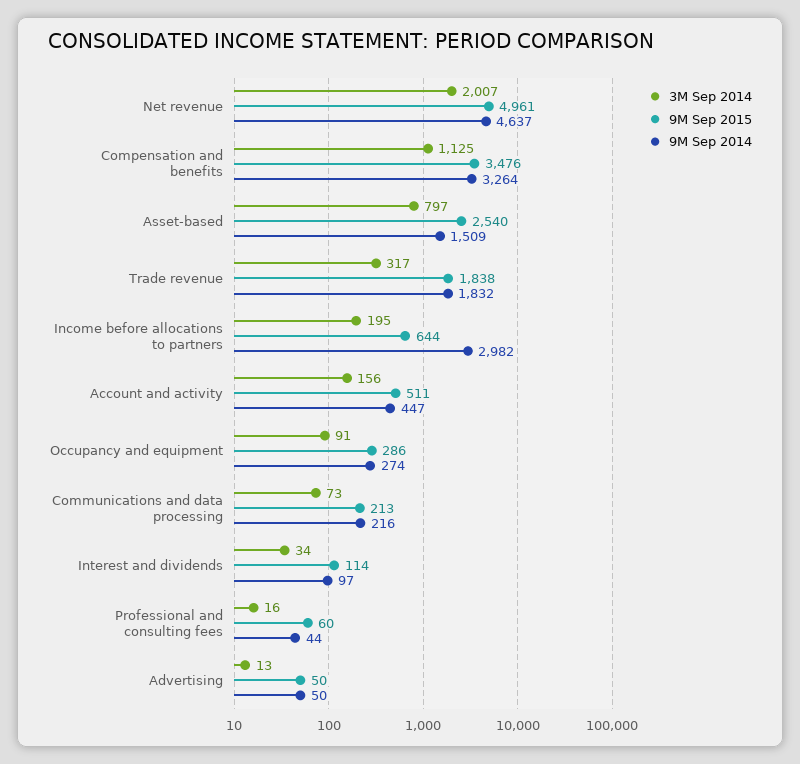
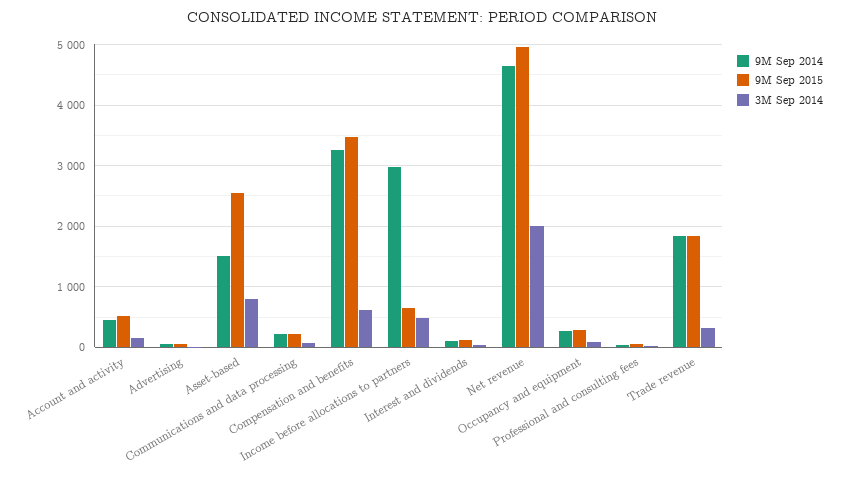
3M Sep 2014, Compensation and benefits: 1125 -> 600
3M Sep 2014, Income before allocations to partners: 195 -> 500

